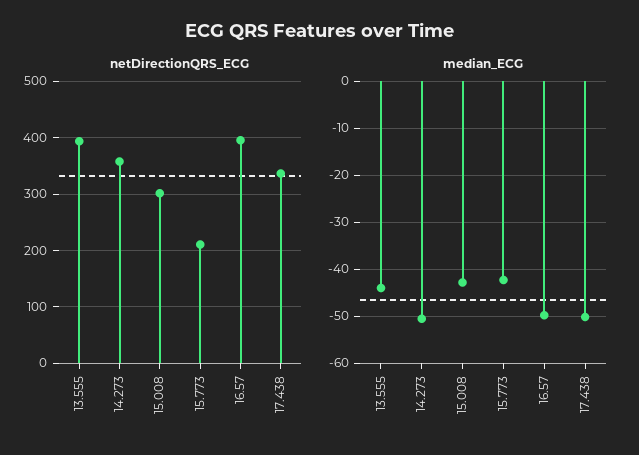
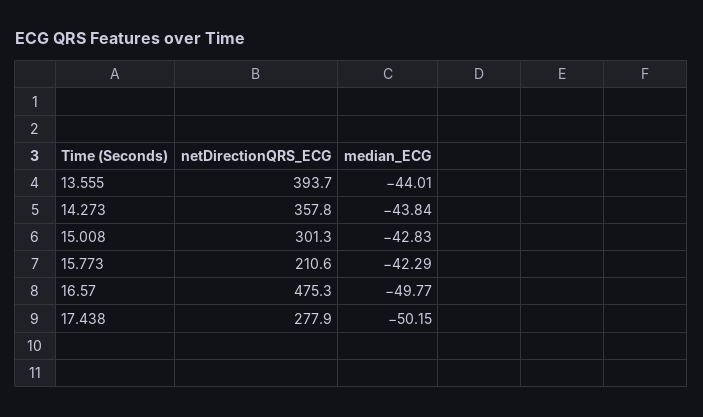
netDirectionQRS_ECG, 16.57: 400 -> 475.3
netDirectionQRS_ECG, 17.438: 340 -> 277.9
median_ECG, 14.273: -50 -> -43.84

